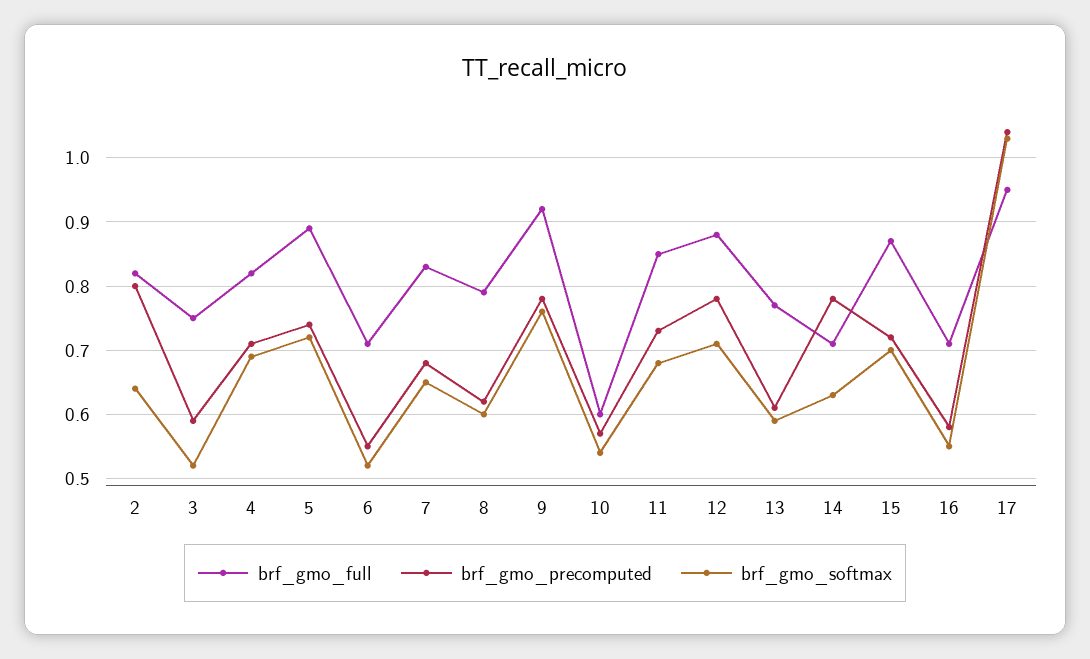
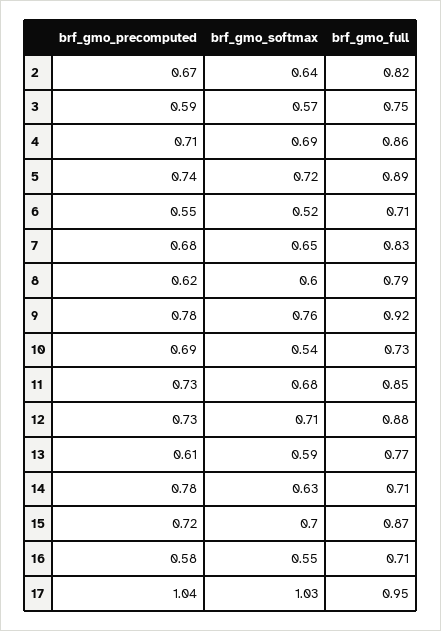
brf_gmo_precomputed, 2: 0.8 -> 0.67
brf_gmo_softmax, 3: 0.52 -> 0.57
brf_gmo_full, 4: 0.82 -> 0.86
brf_gmo_full, 10: 0.6 -> 0.73
brf_gmo_precomputed, 10: 0.57 -> 0.69
brf_gmo_precomputed, 12: 0.78 -> 0.73

